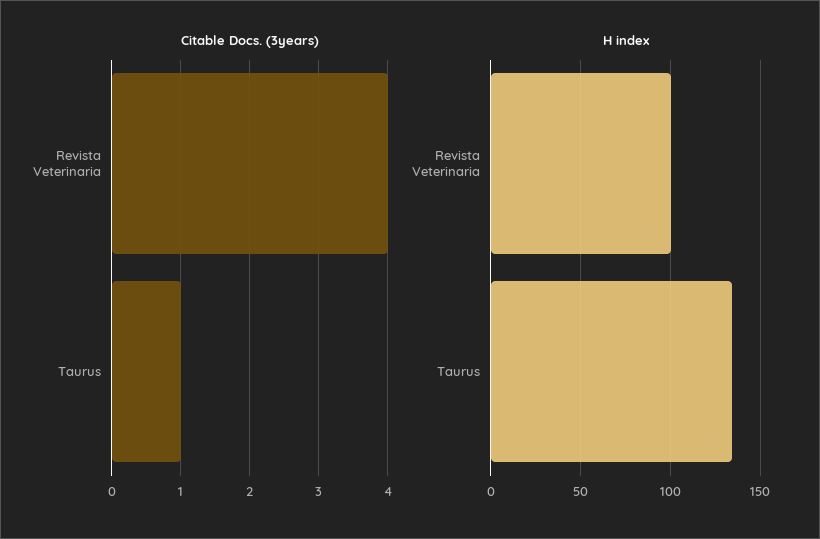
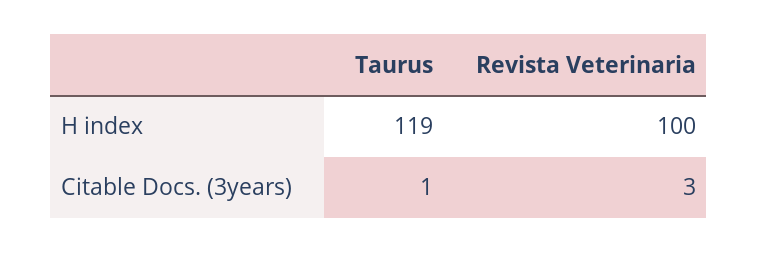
Citable Docs. (3years), Revista Veterinaria: 4 -> 3
H index, Taurus: 135 -> 119

